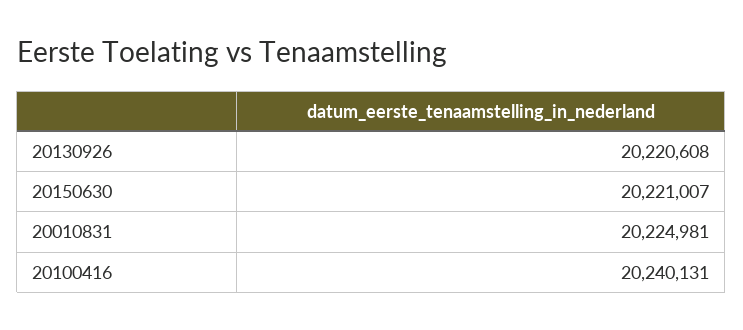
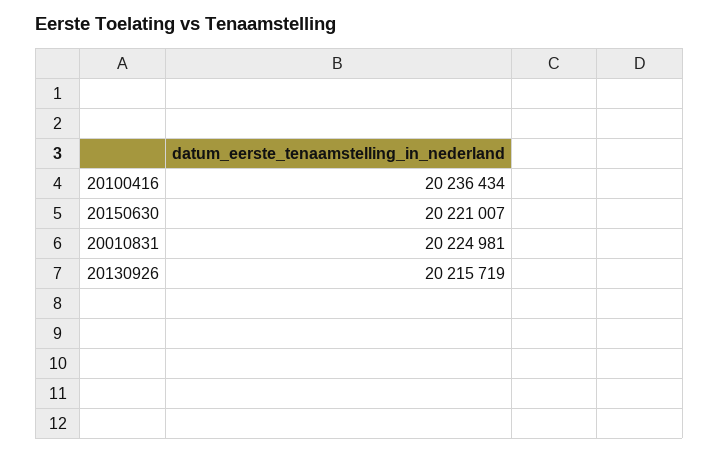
20130926: 20220608 -> 20215719
20100416: 20240131 -> 20236434

